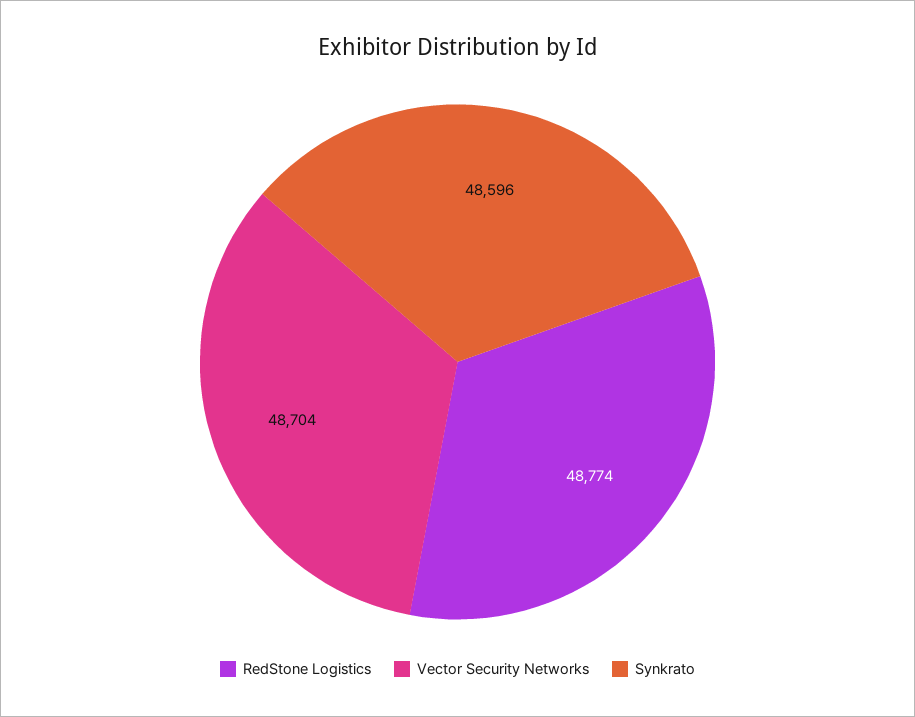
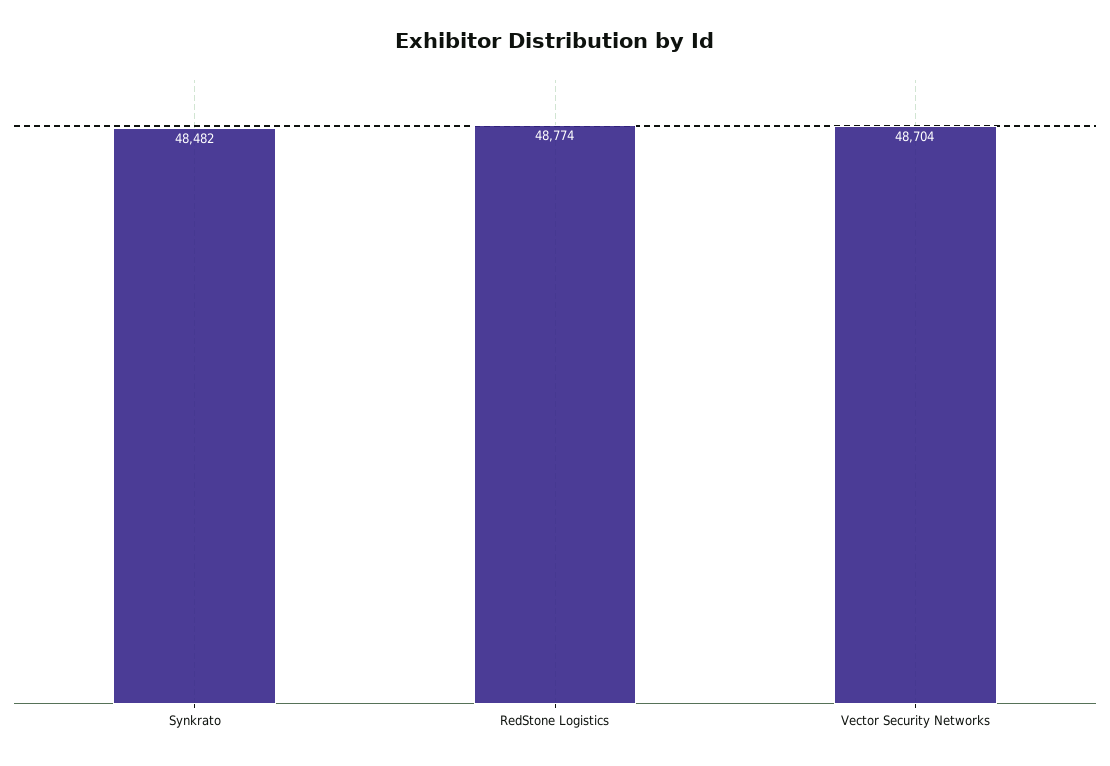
Synkrato: 48596 -> 48482

